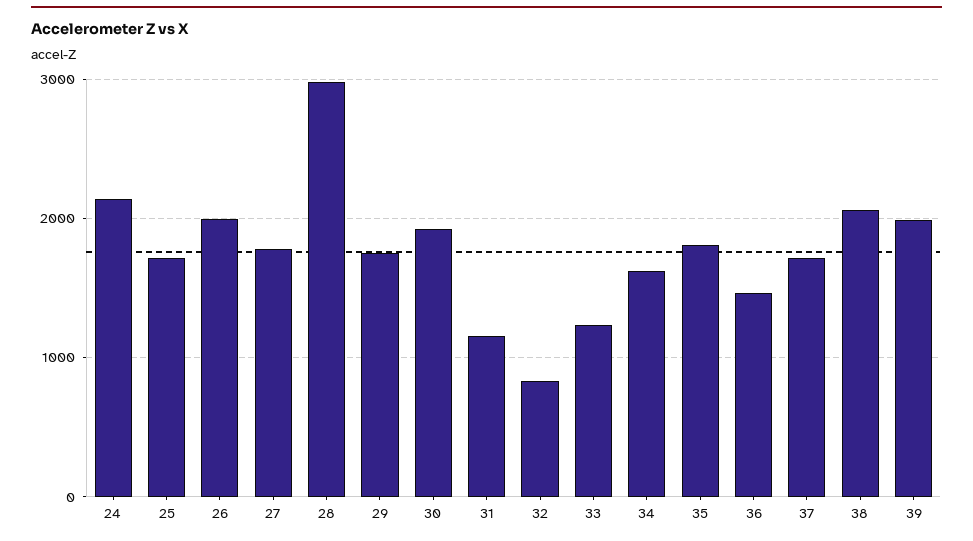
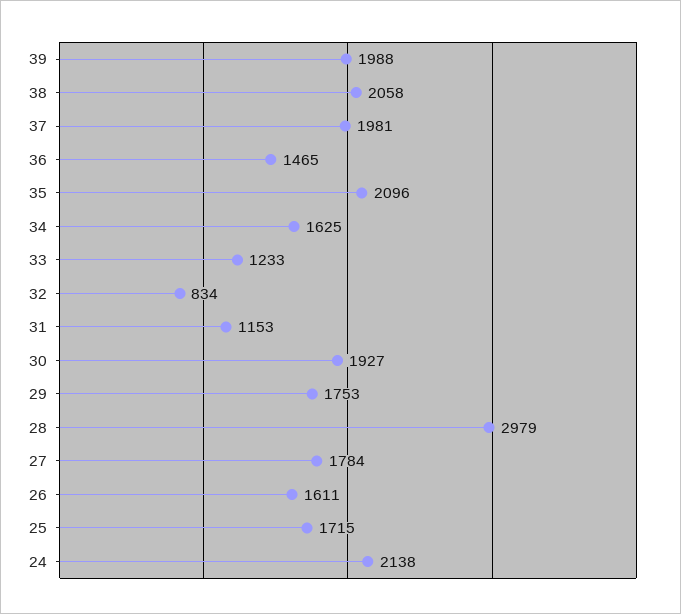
26: 2000 -> 1611
35: 1800 -> 2096
37: 1700 -> 1981

